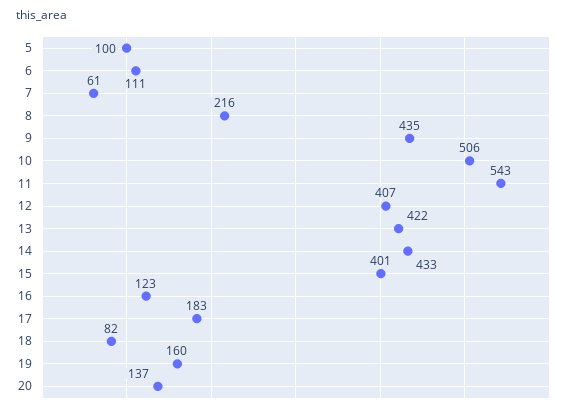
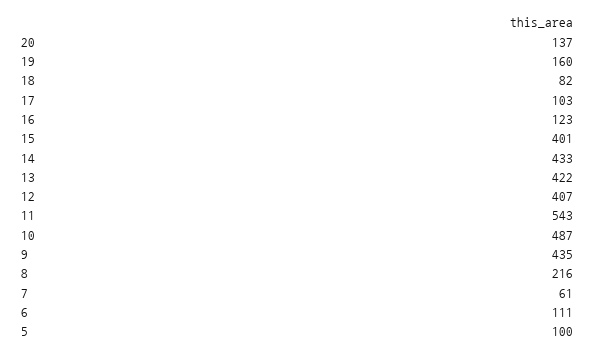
10: 506 -> 487
17: 183 -> 103

